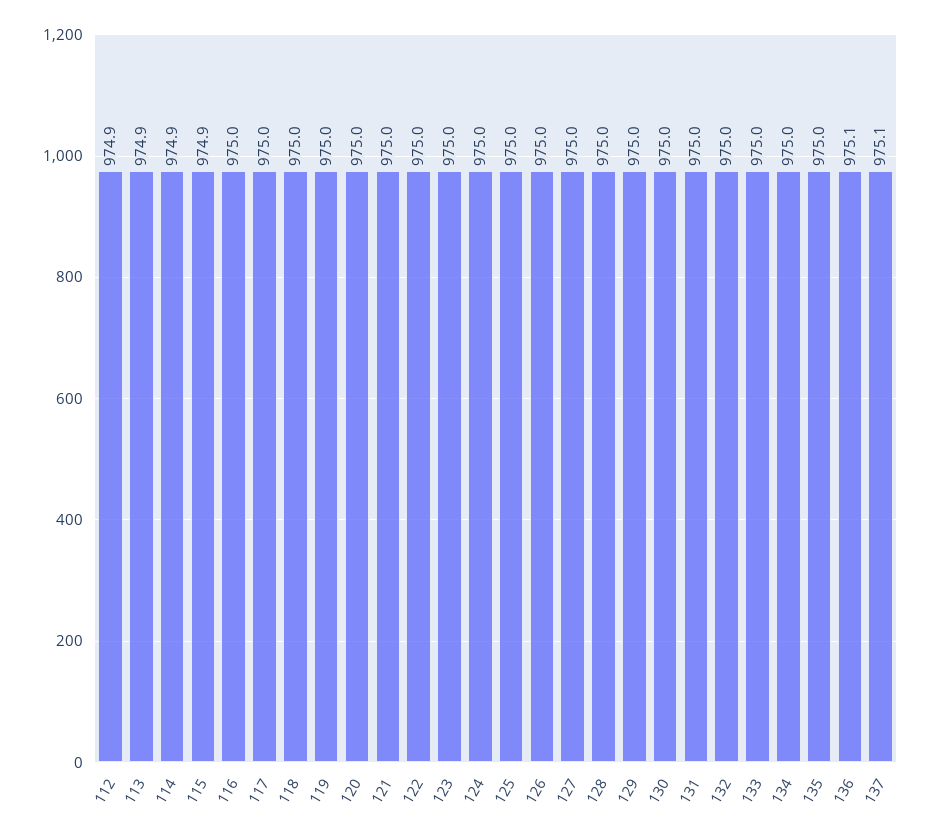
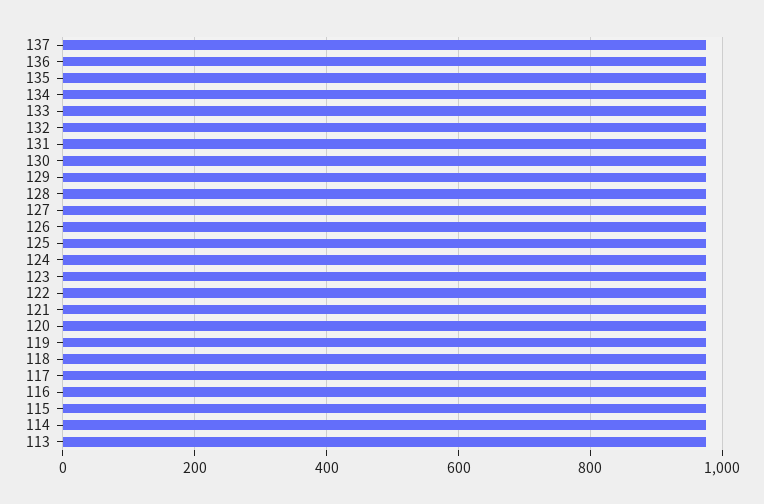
112: 974.9 -> none

